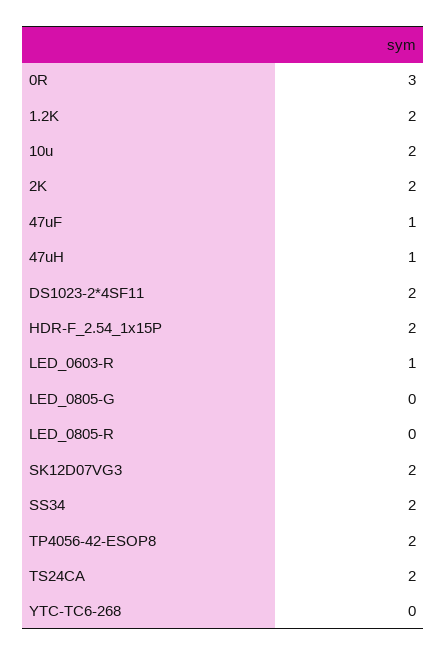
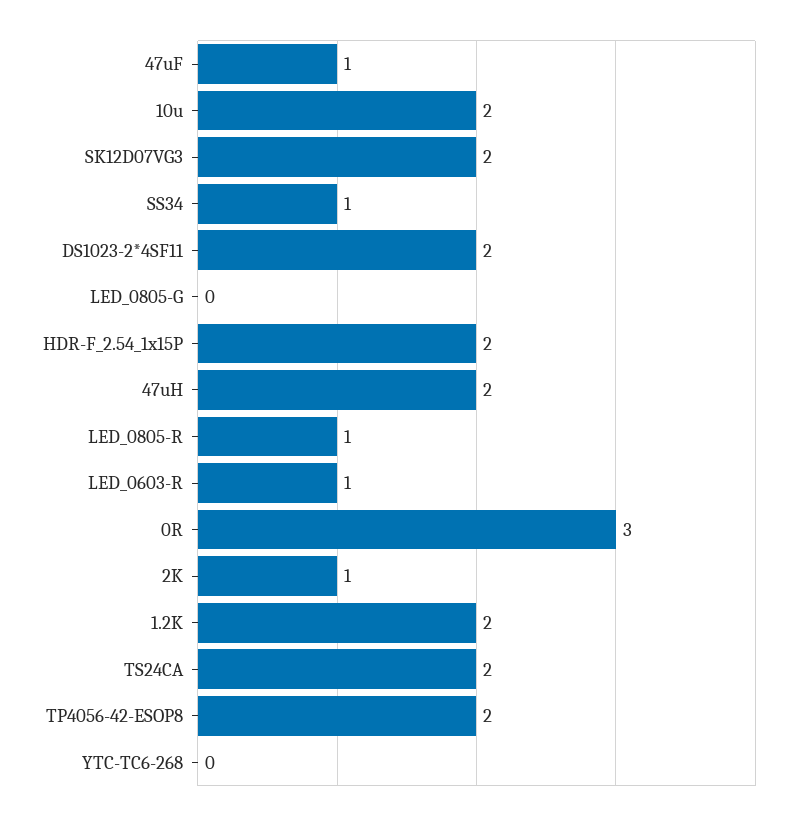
2K: 2 -> 1
47uH: 1 -> 2
LED_0805-R: 0 -> 1
SS34: 2 -> 1

